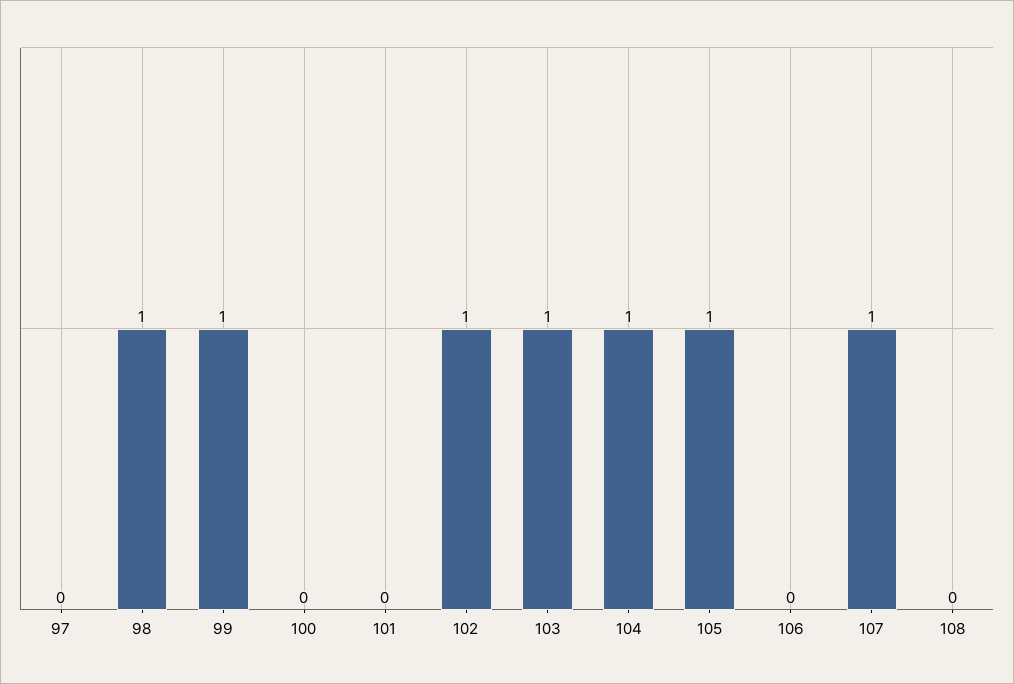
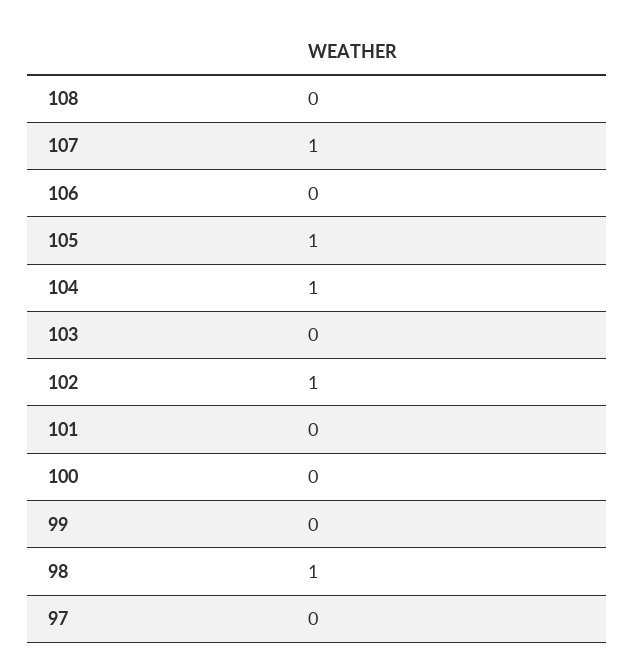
99: 1 -> 0
103: 1 -> 0

